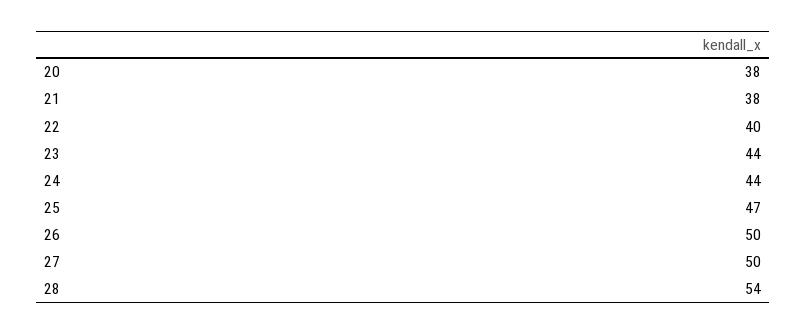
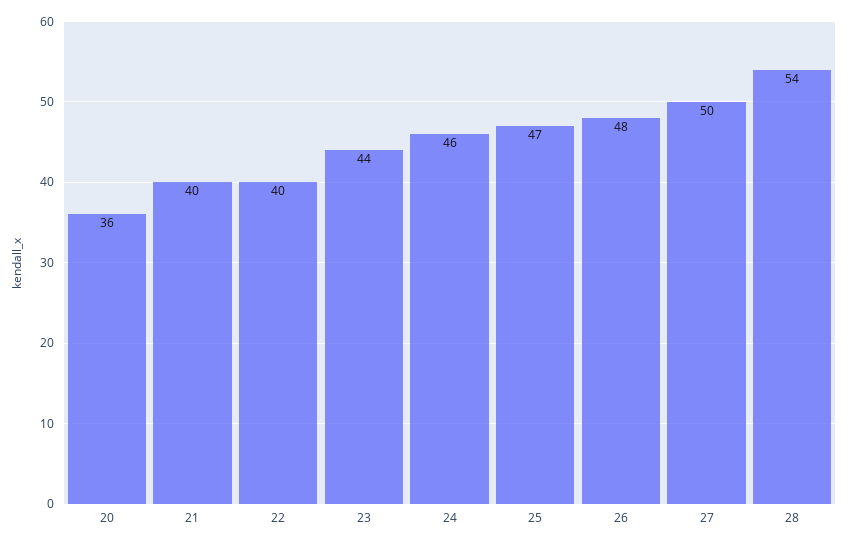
20: 38 -> 36
21: 38 -> 40
24: 44 -> 46
26: 50 -> 48

